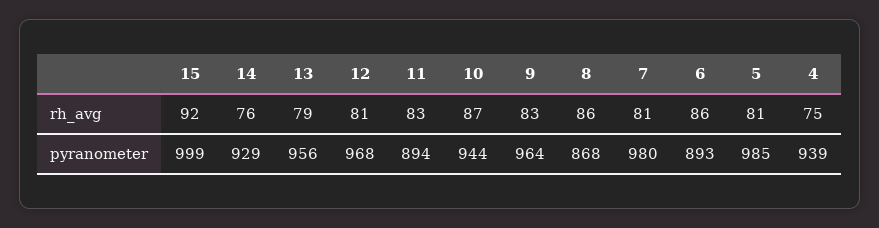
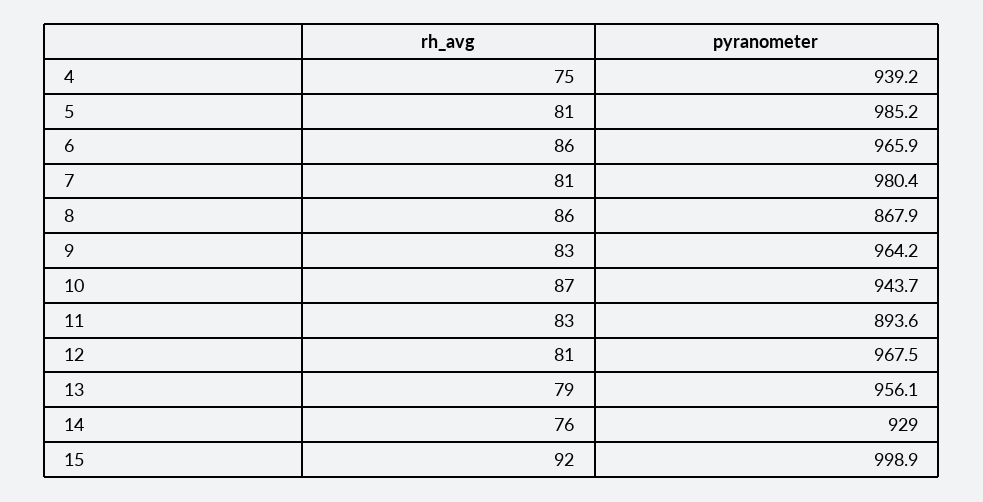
6, pyranometer: 893 -> 965.9

